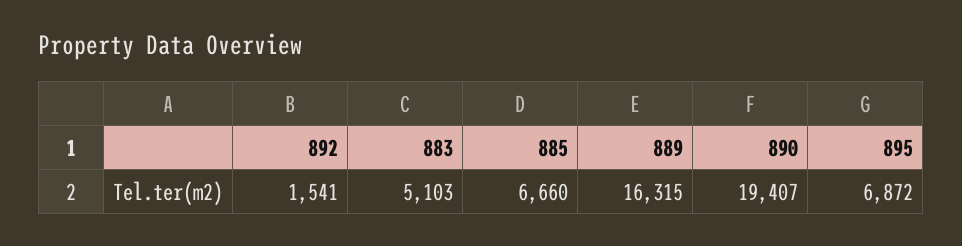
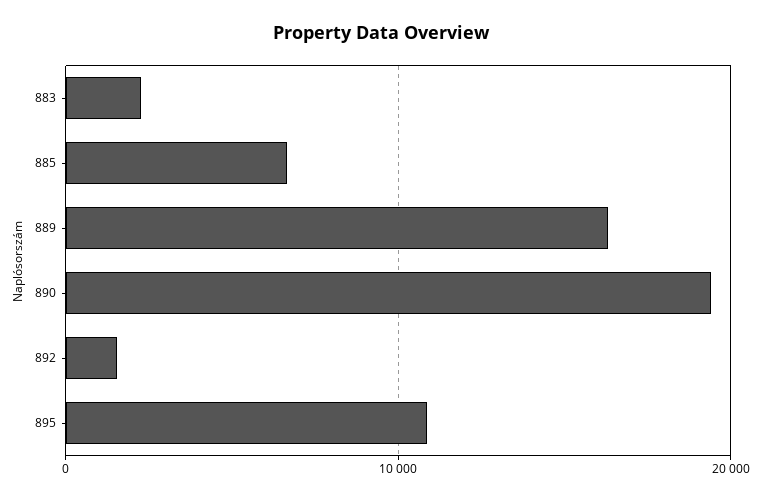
883: 5103 -> 2000
895: 6872 -> 11000

